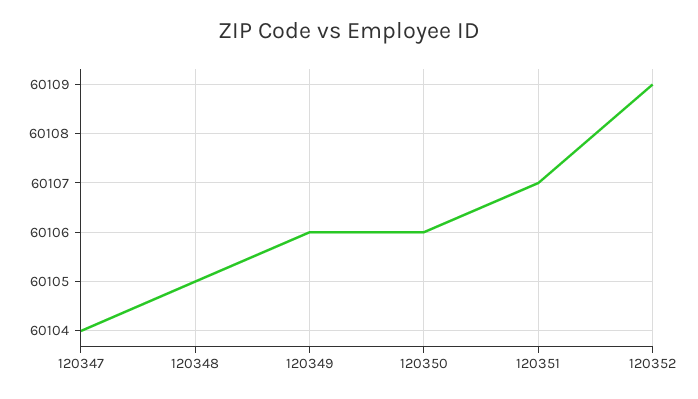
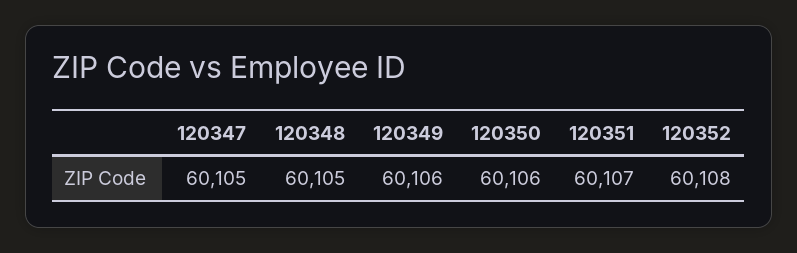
120347: 60104 -> 60105
120352: 60109 -> 60108

